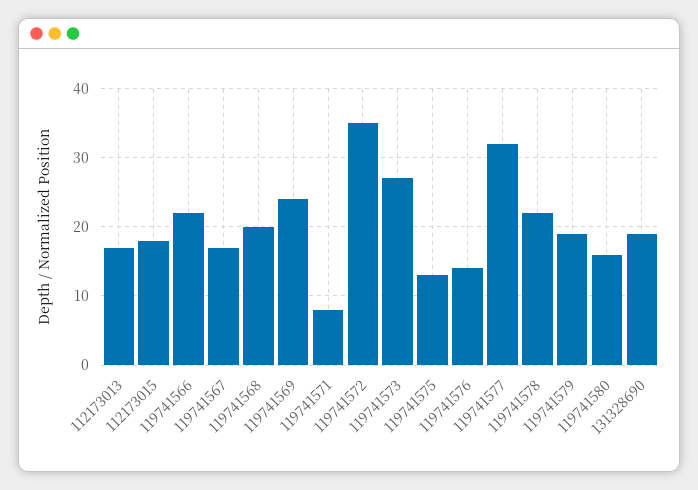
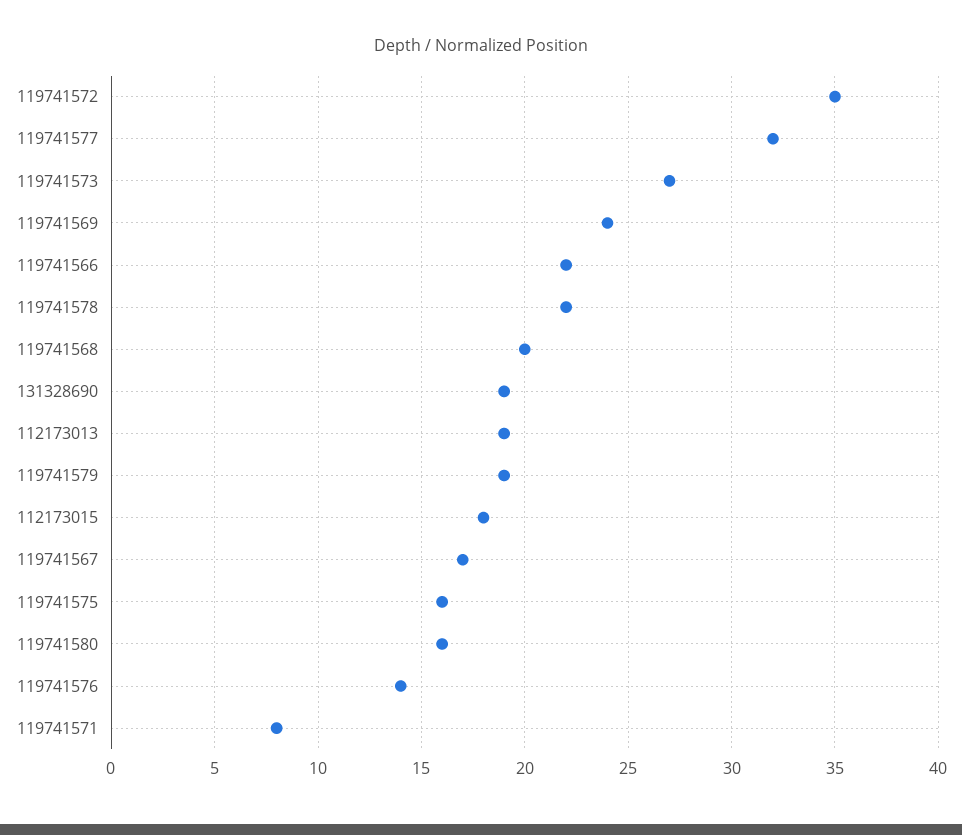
112173013: 17 -> 19
119741575: 13 -> 16

